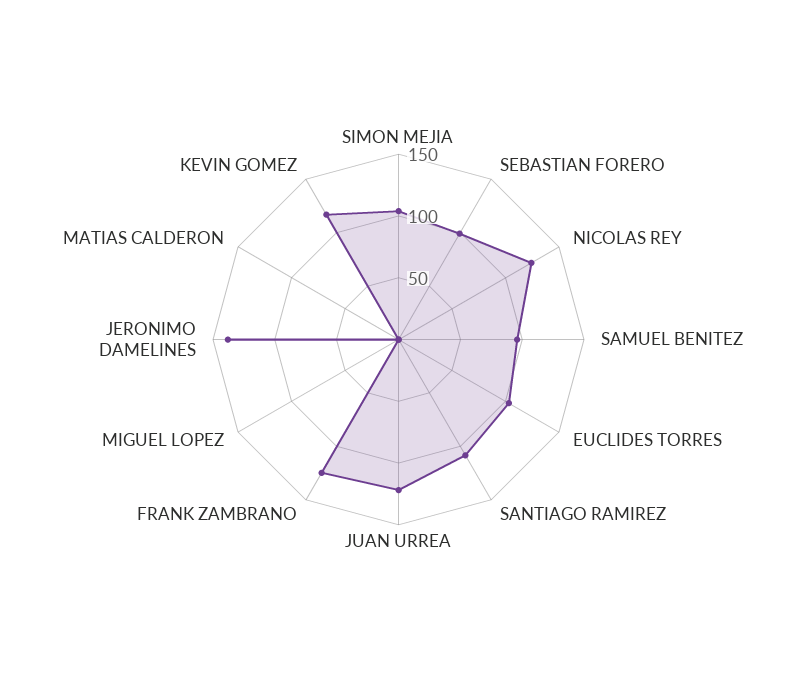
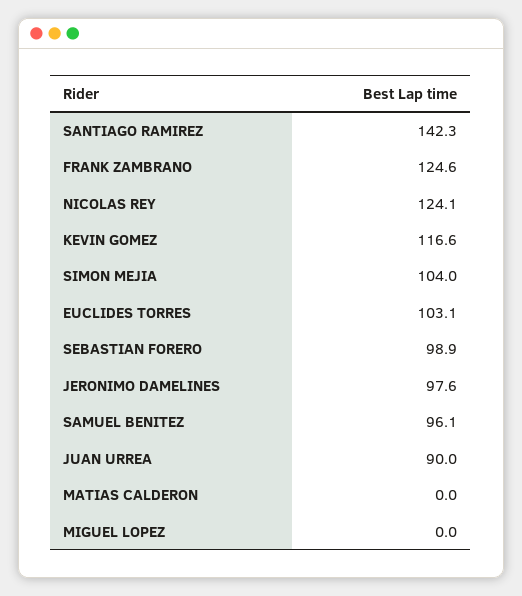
SANTIAGO RAMIREZ: 110 -> 142.3
JUAN URREA: 120 -> 90
JERONIMO DAMELINES: 140 -> 97.6

